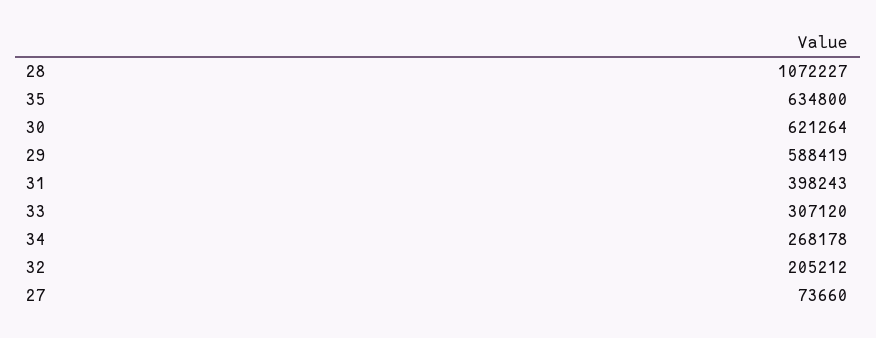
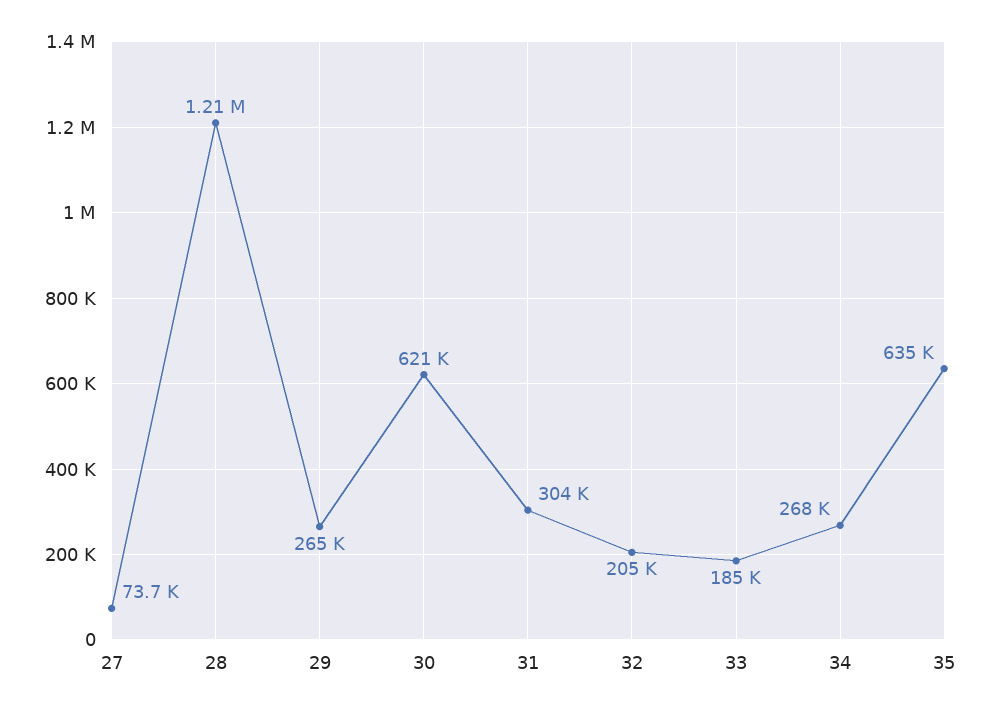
28: 1072227 -> 1210000
29: 588419 -> 265000
31: 398243 -> 304000
33: 307120 -> 185000

